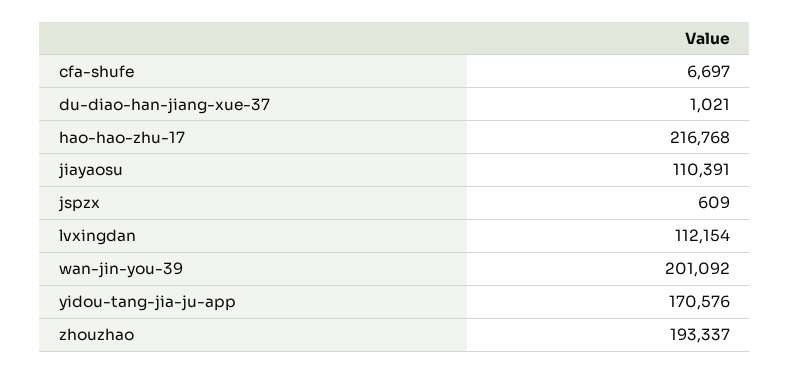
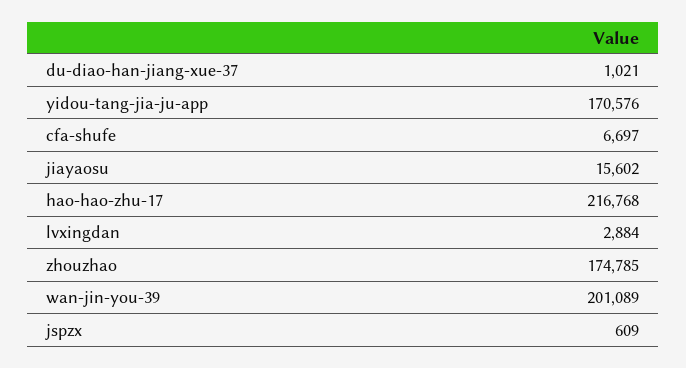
jiayaosu: 110391 -> 15602
lvxingdan: 112154 -> 2884
wan-jin-you-39: 201092 -> 201089
zhouzhao: 193337 -> 174785

